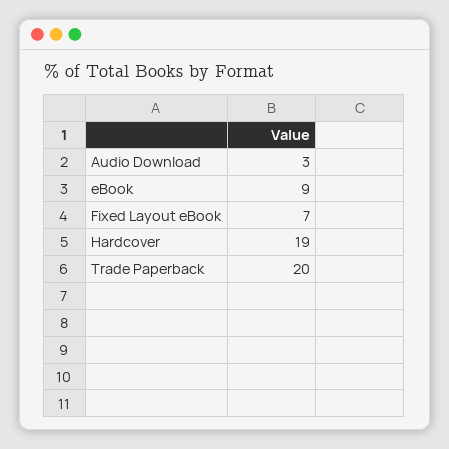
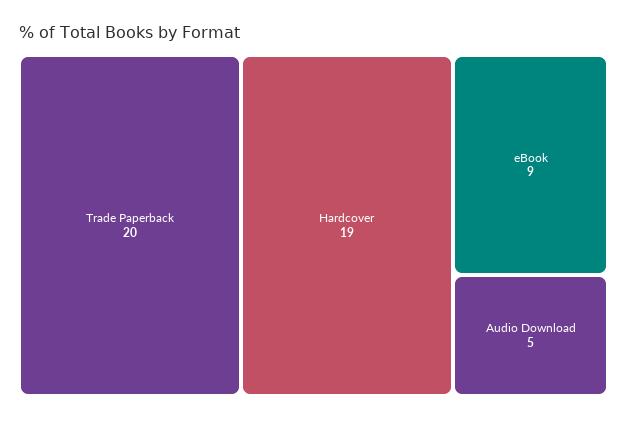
Audio Download: 3 -> 5
Fixed Layout eBook: 7 -> none

